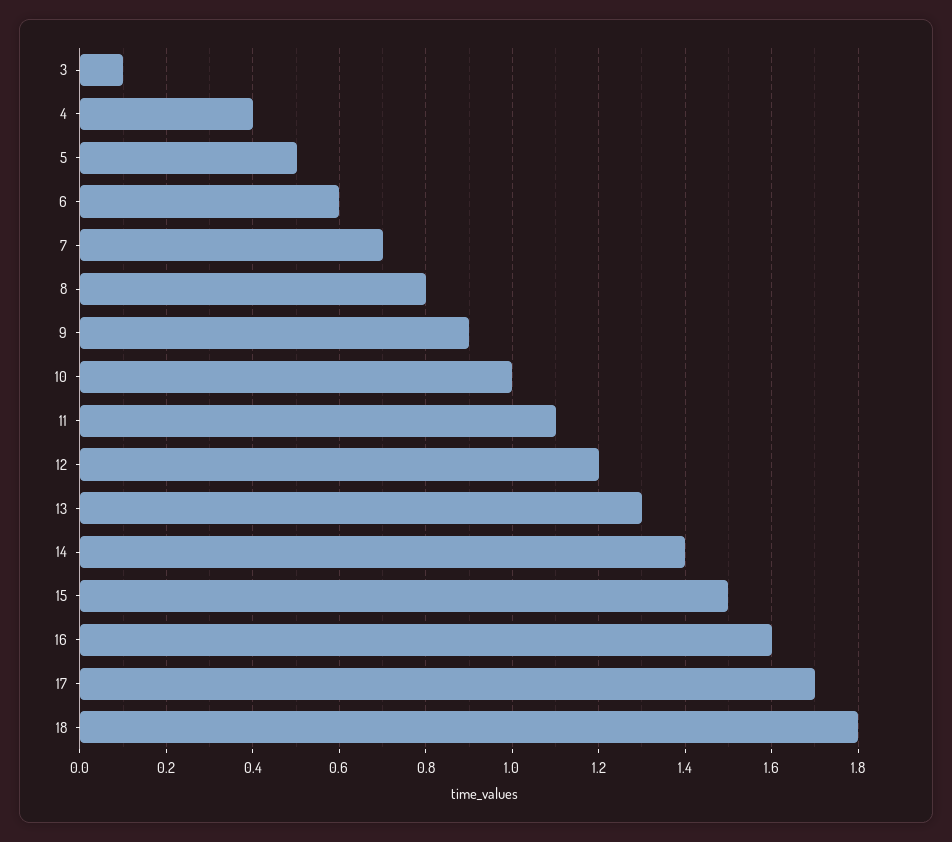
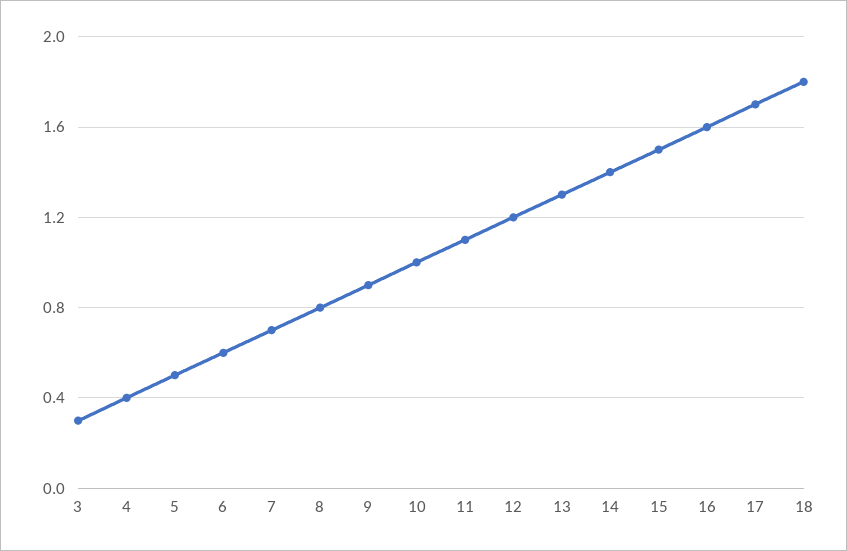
3: 0.1 -> 0.3

